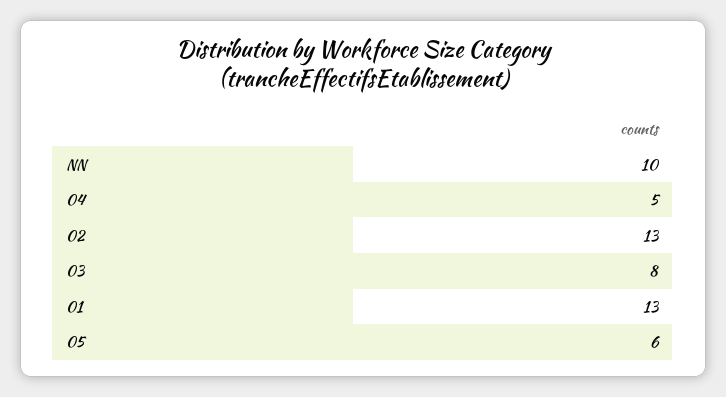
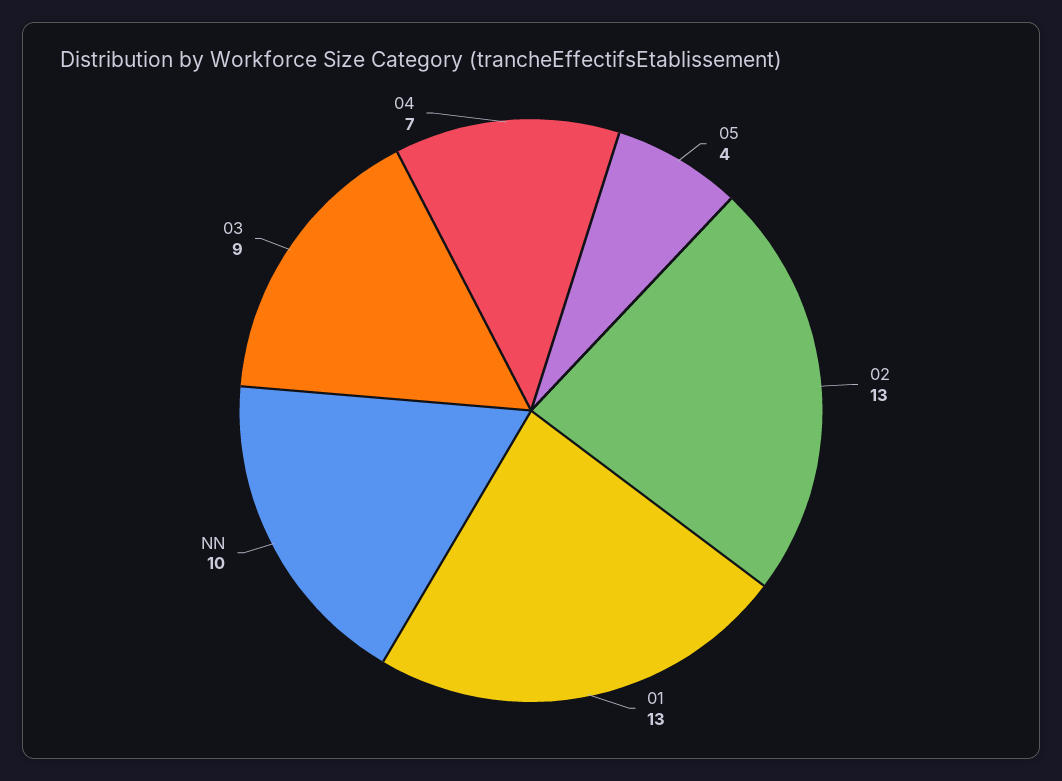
04: 5 -> 7
03: 8 -> 9
05: 6 -> 4

